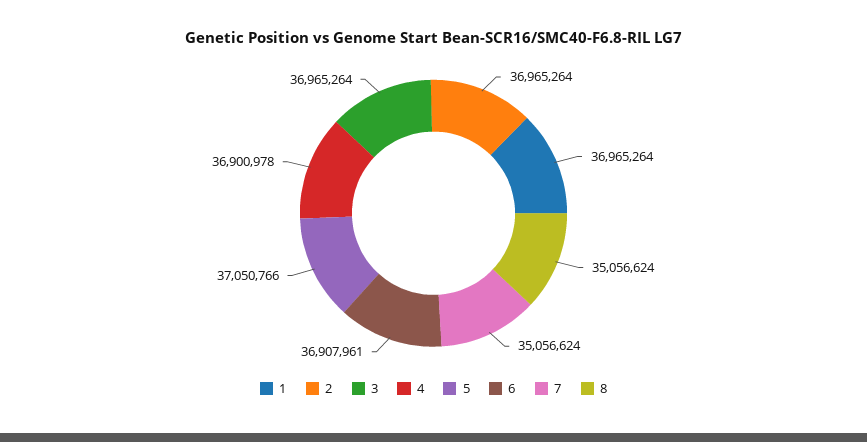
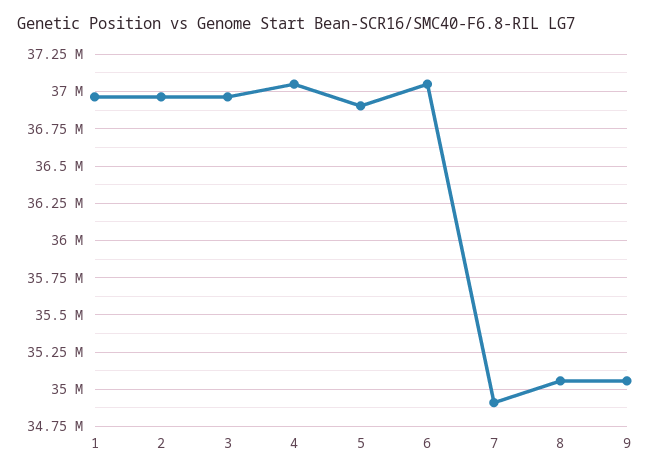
4: 36900978 -> 37050000
5: 37050766 -> 36900000
6: 36907961 -> 37050000
7: 35056624 -> 34900000
9: none -> 35050000

